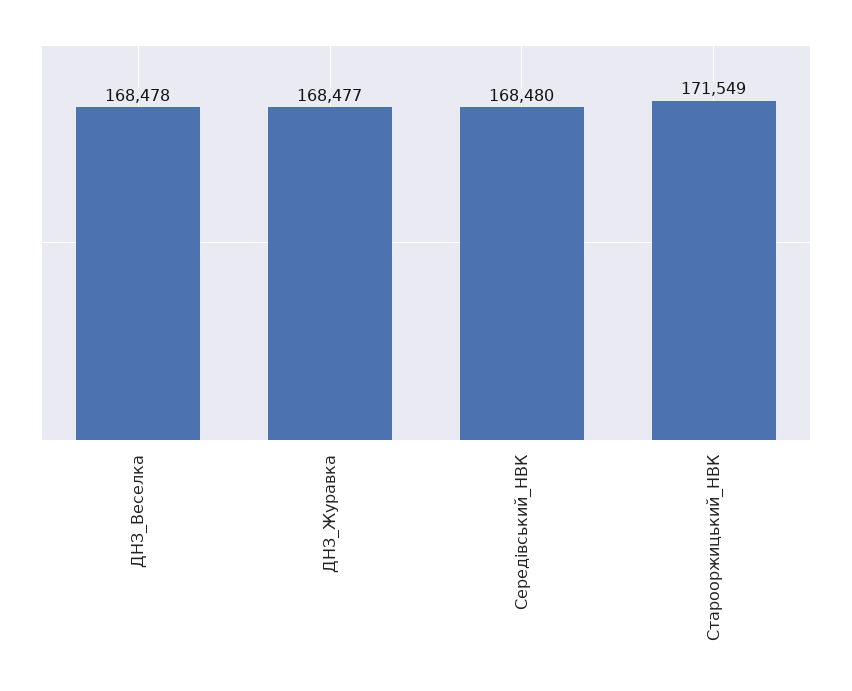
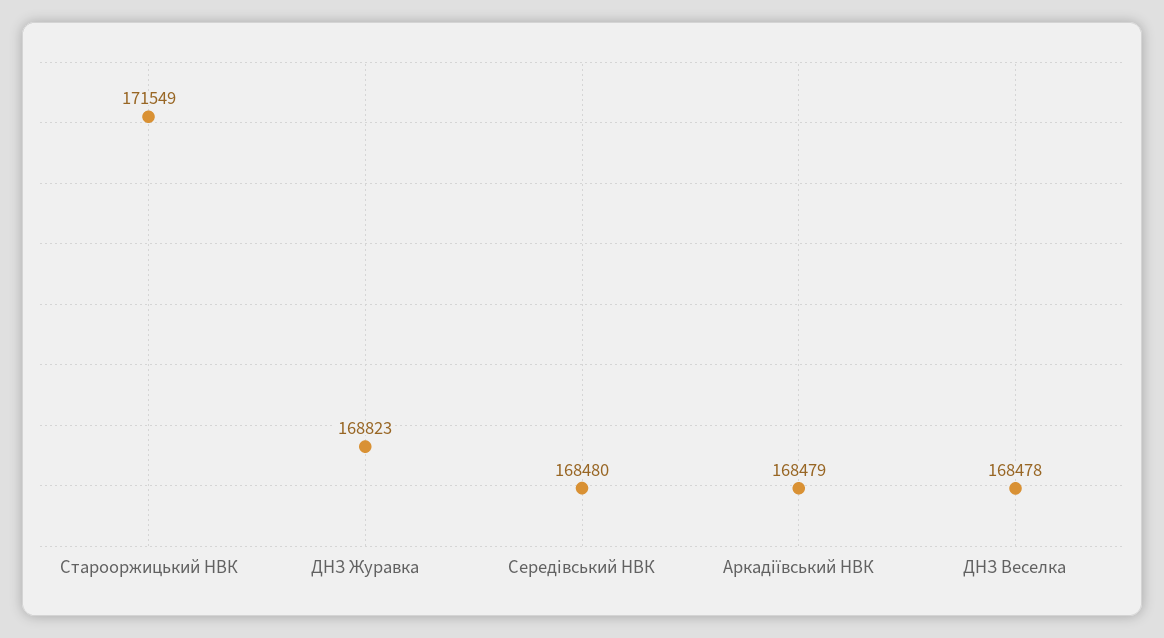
ДНЗ_Журавка: 168477 -> 168823
Аркадіївський НВК: none -> 168479

